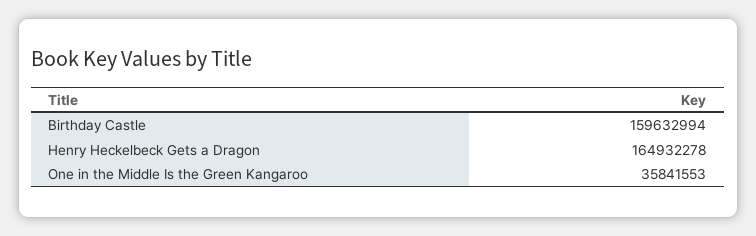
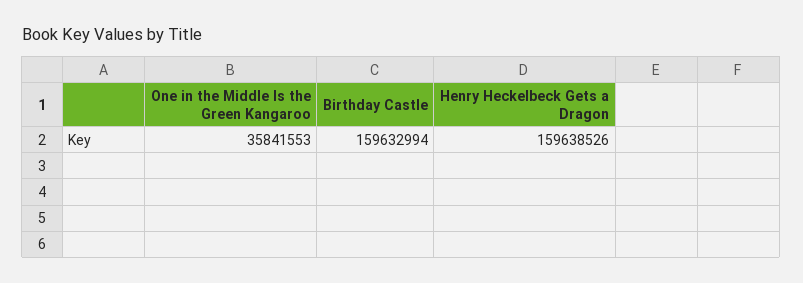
Henry Heckelbeck Gets a Dragon: 164932278 -> 159638526

